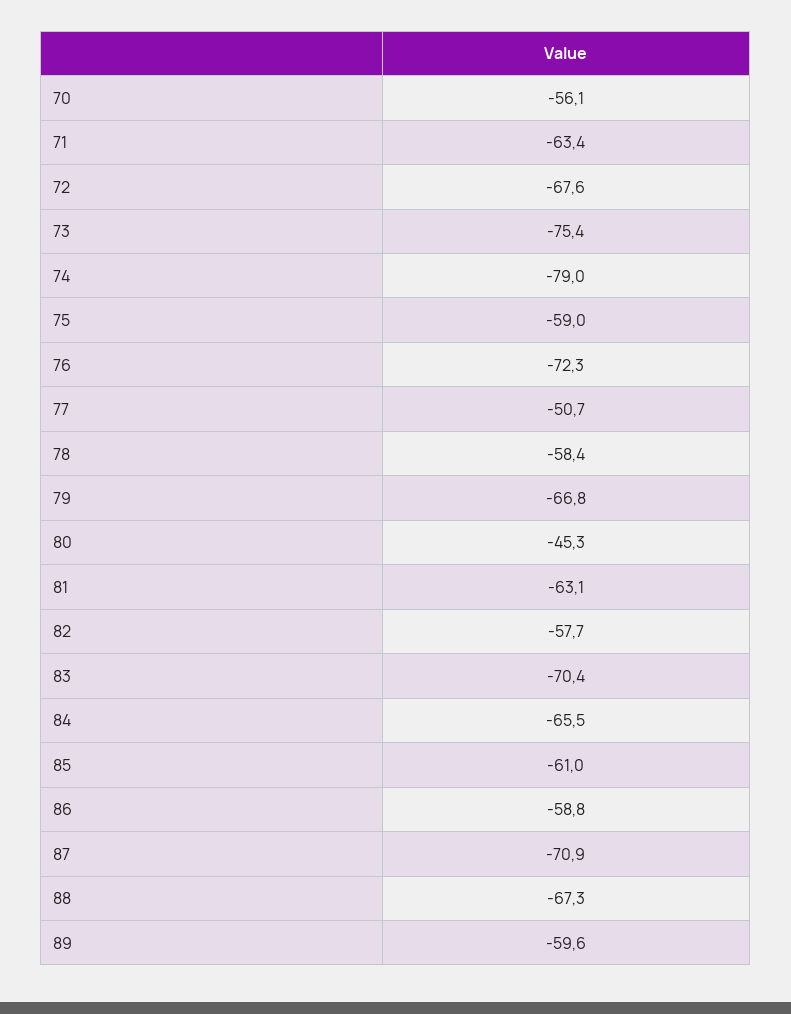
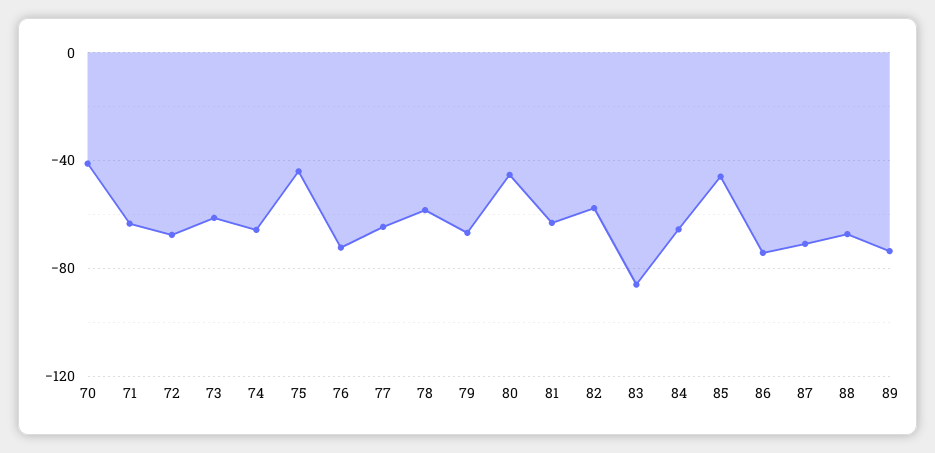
70: -56.1 -> -40
73: -75.4 -> -60
74: -79 -> -65
75: -59 -> -45
77: -50.7 -> -65
83: -70.4 -> -85
85: -61 -> -45
86: -58.8 -> -75
89: -59.6 -> -75

